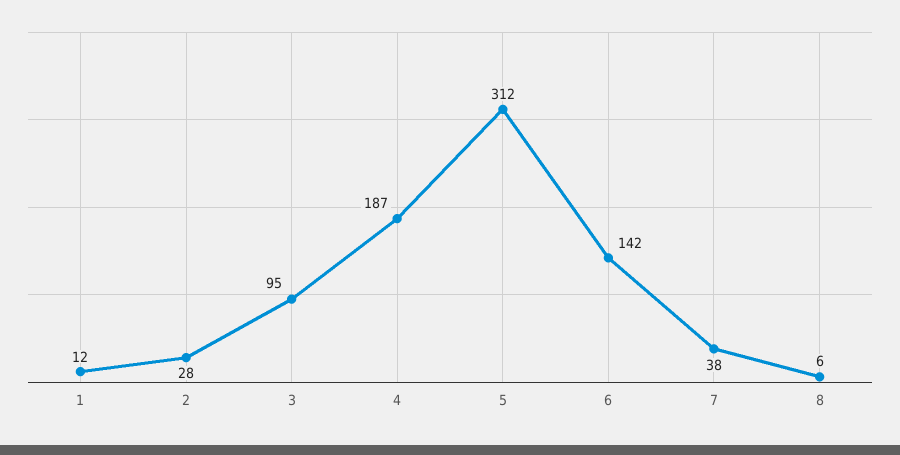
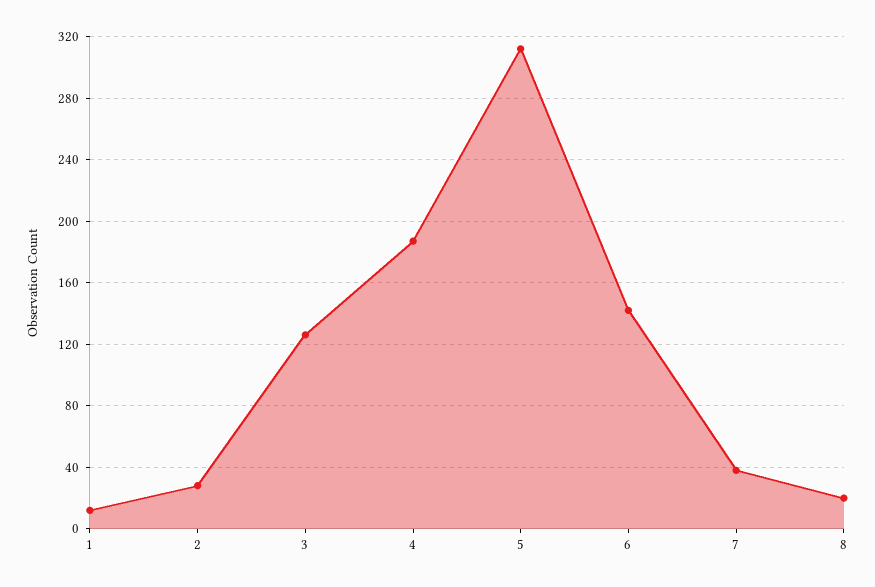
3: 95 -> 125
8: 6 -> 20

